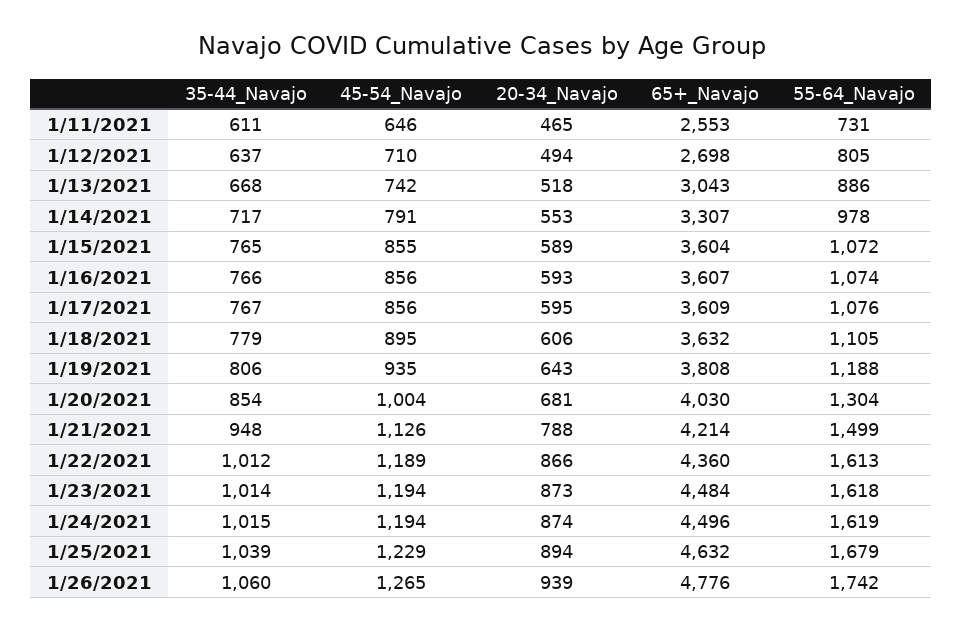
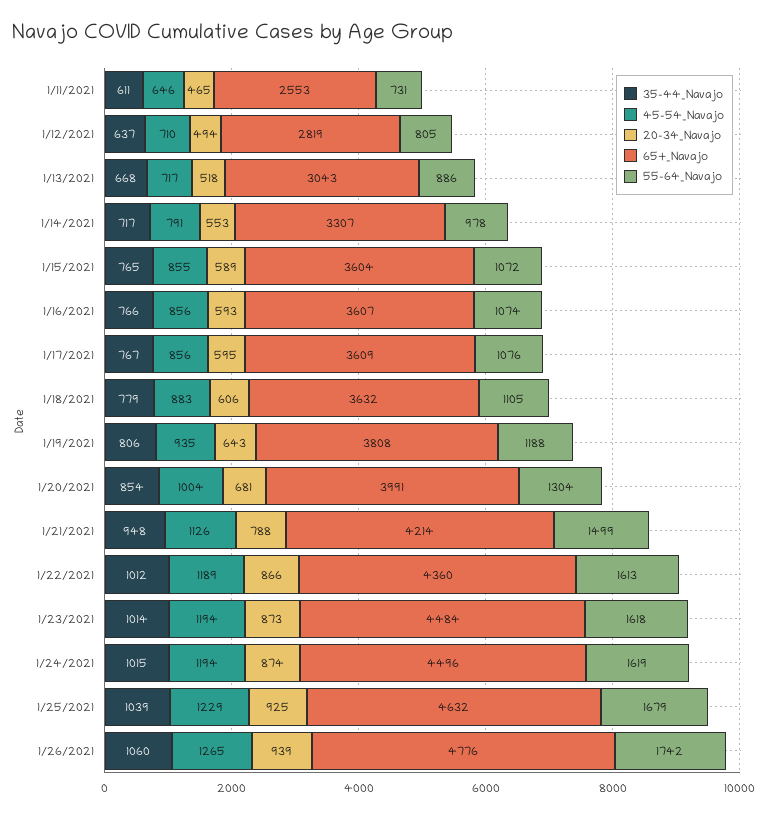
65+_Navajo, 1/12/2021: 2698 -> 2819
45-54_Navajo, 1/13/2021: 742 -> 717
45-54_Navajo, 1/18/2021: 895 -> 883
65+_Navajo, 1/20/2021: 4030 -> 3991
20-34_Navajo, 1/25/2021: 894 -> 925

